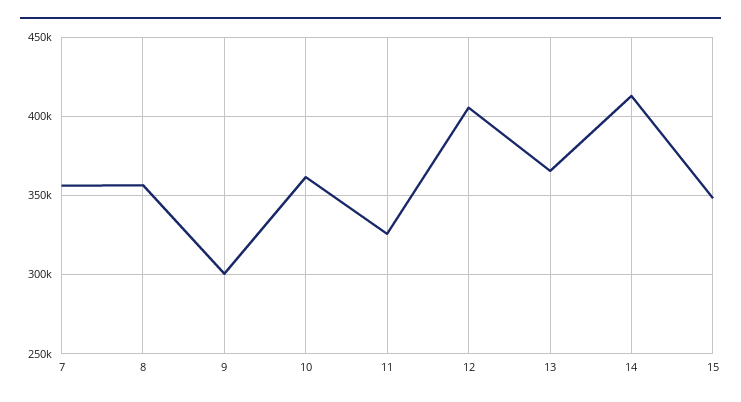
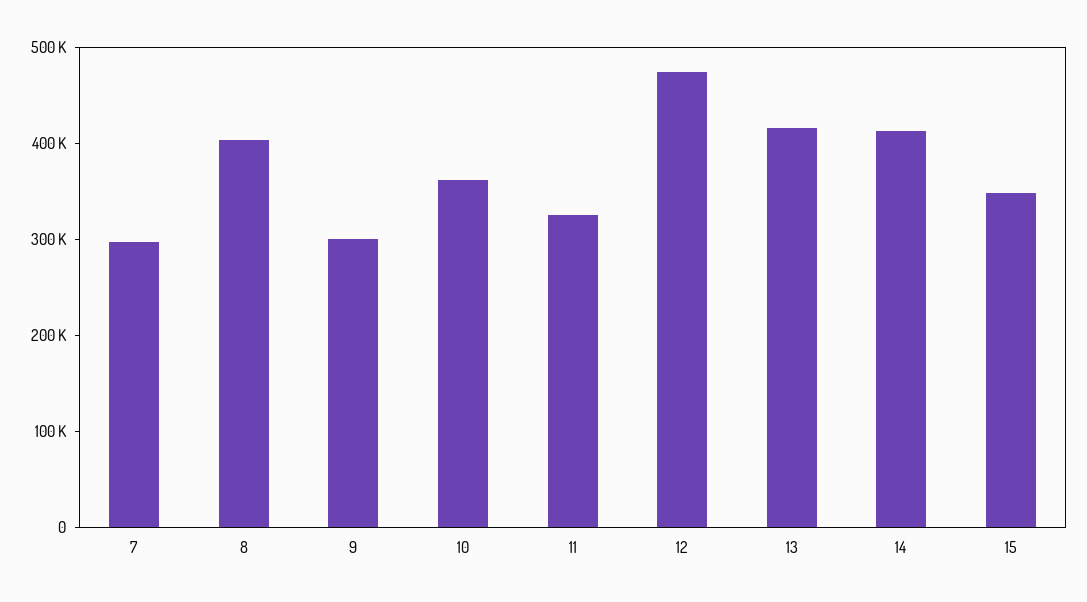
7: 355000 -> 300000
8: 355000 -> 400000
12: 405000 -> 480000
13: 365000 -> 420000

